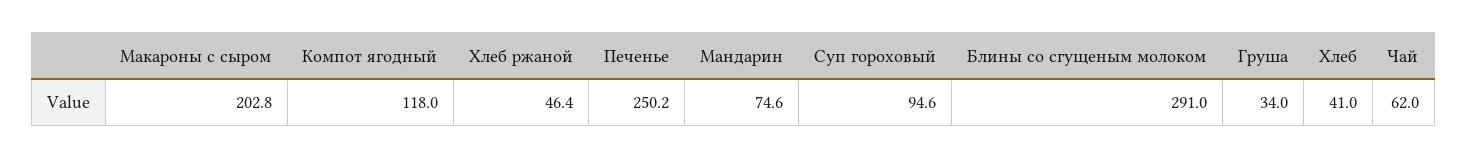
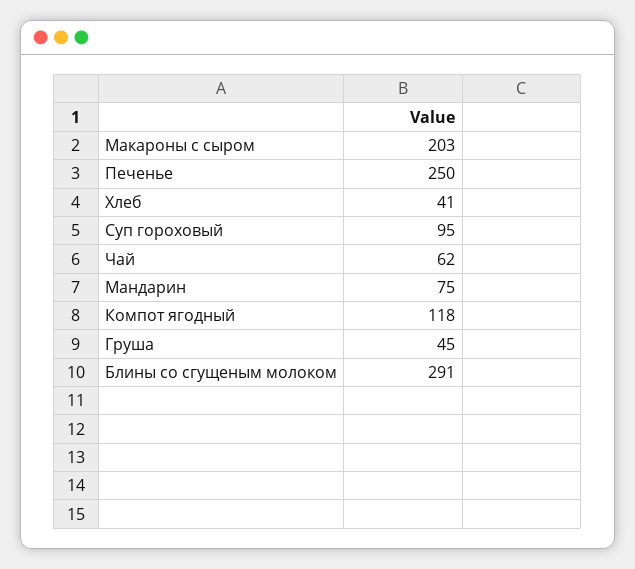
Хлеб ржаной: 46.4 -> none
Груша: 34 -> 45

